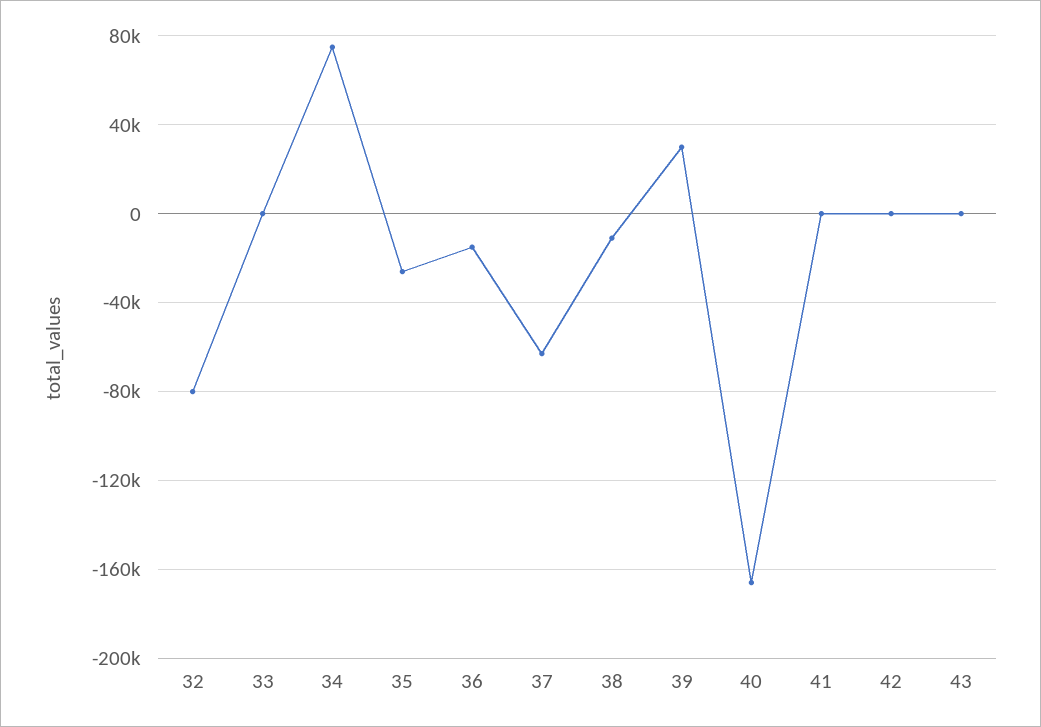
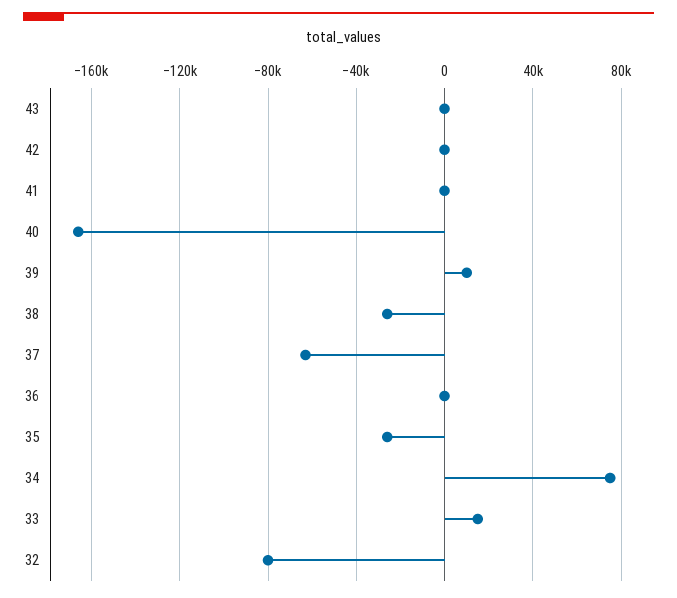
33: 0 -> 15000
36: -15000 -> 0
38: -10000 -> -25000
39: 30000 -> 10000

